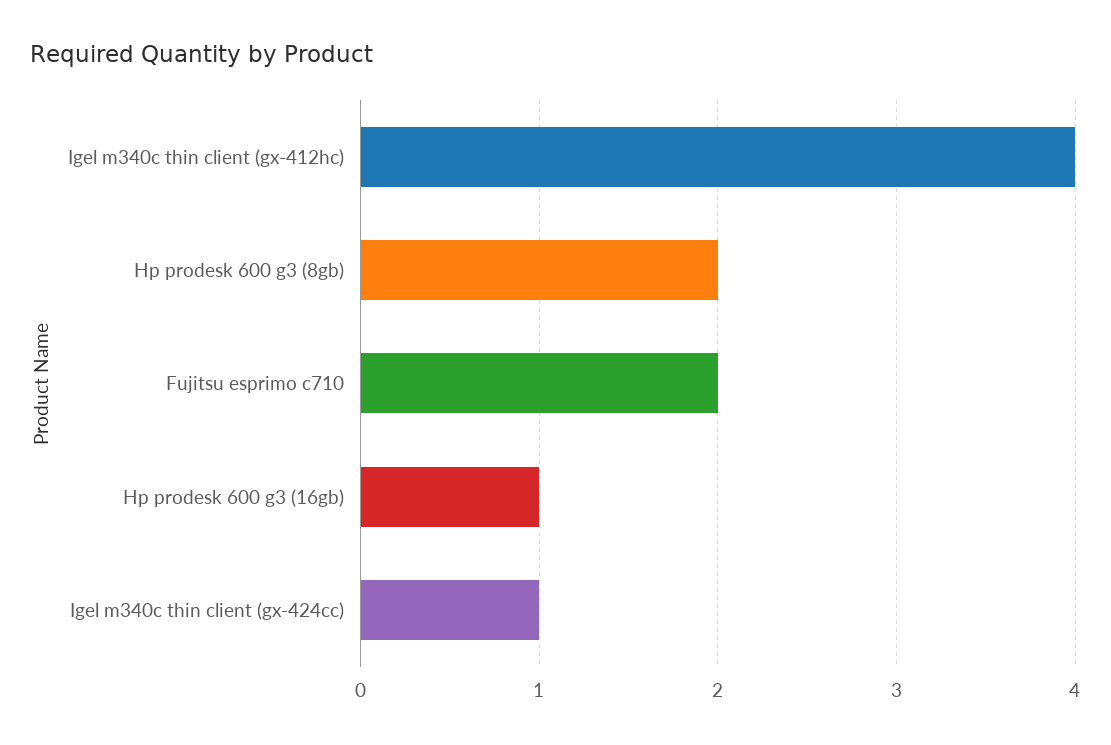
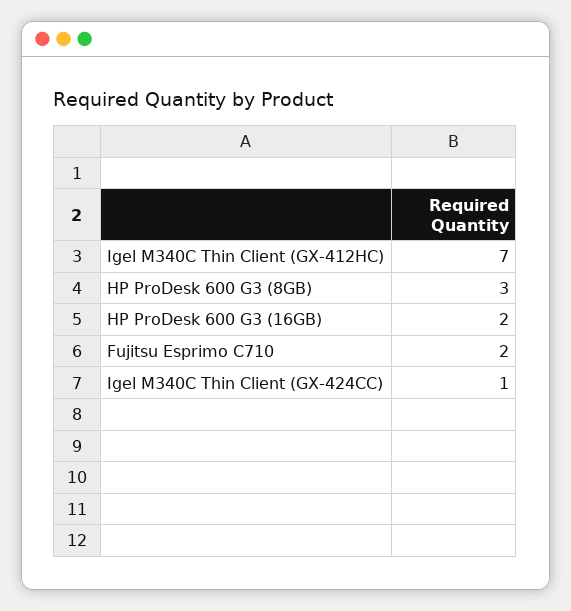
Igel m340c thin client (gx-412hc): 4 -> 7
Hp prodesk 600 g3 (8gb): 2 -> 3
Hp prodesk 600 g3 (16gb): 1 -> 2

